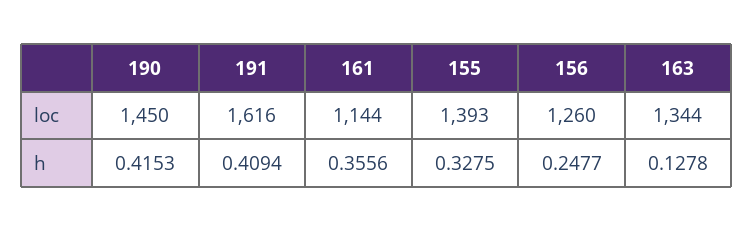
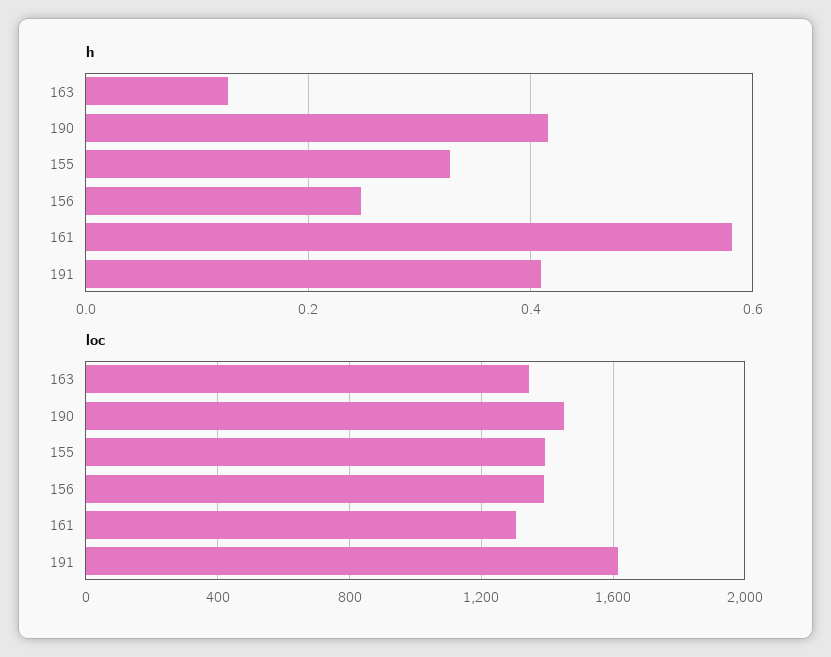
loc, 161: 1144 -> 1300
loc, 156: 1260 -> 1400
h, 161: 0.3556 -> 0.58

